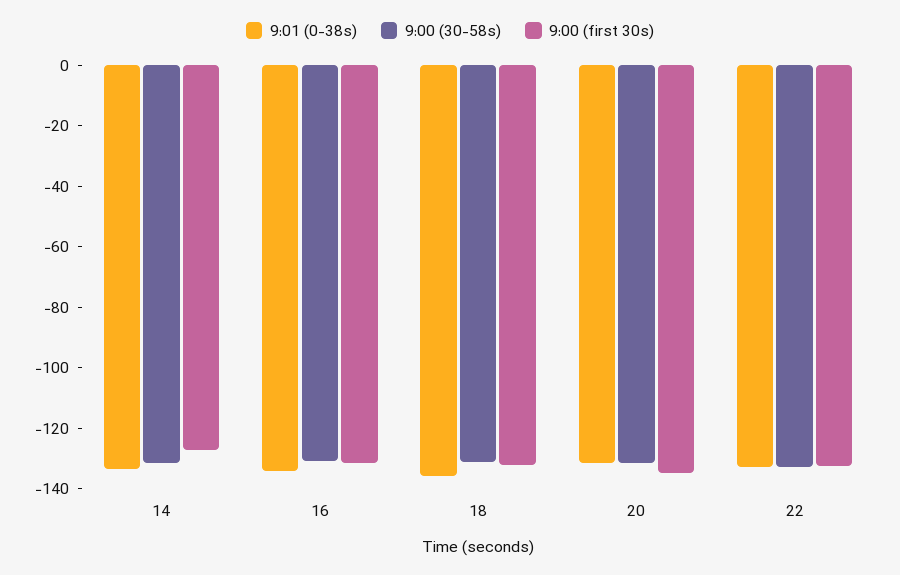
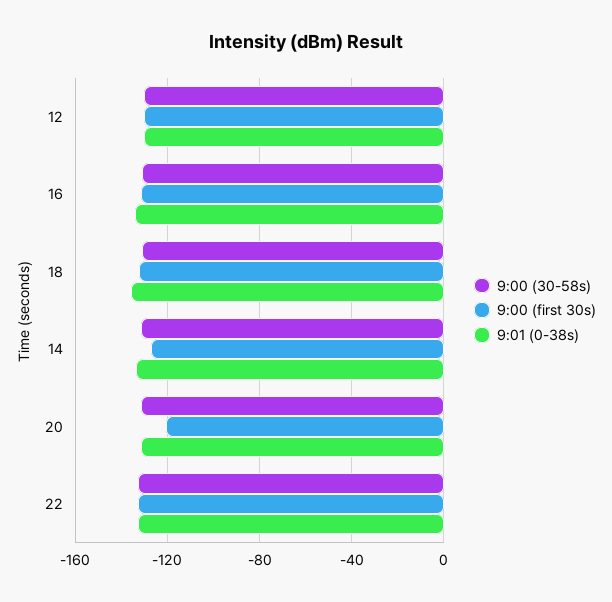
9:00 (first 30s), 20: -135 -> -120
9:00 (30-58s), 12: none -> -130
9:00 (first 30s), 12: none -> -130
9:01 (0-38s), 12: none -> -130

